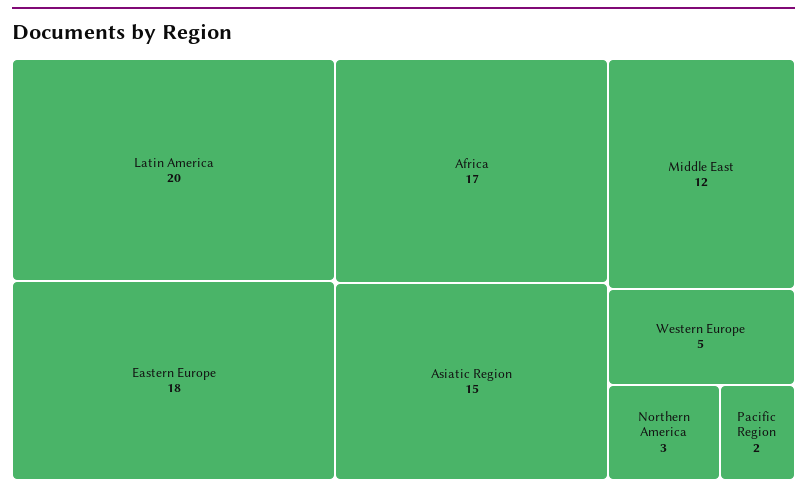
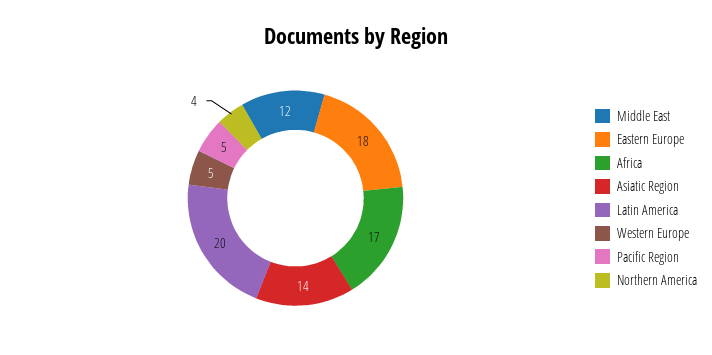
Asiatic Region: 15 -> 14
Northern America: 3 -> 4
Pacific Region: 2 -> 5

